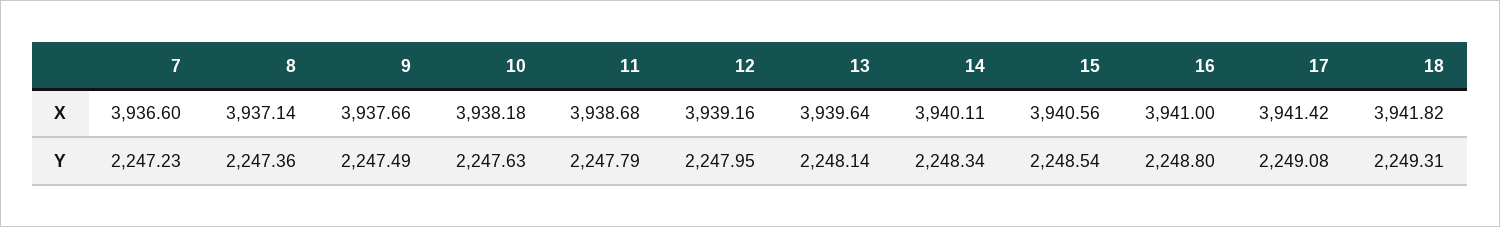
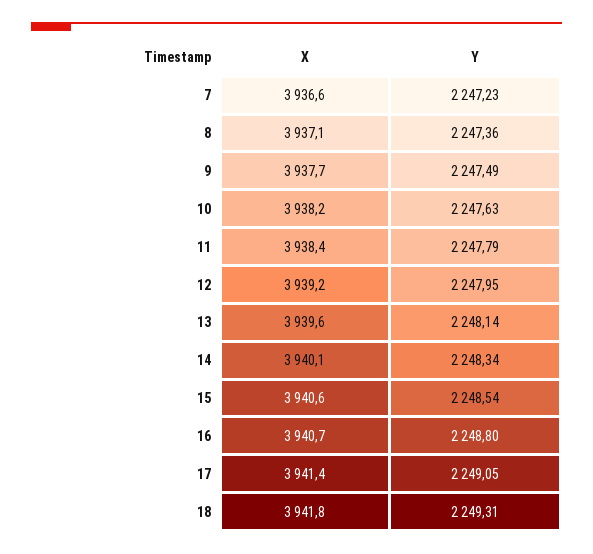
11, X: 3938.68 -> 3938.4
16, X: 3941 -> 3940.7
17, Y: 2249.08 -> 2249.05

